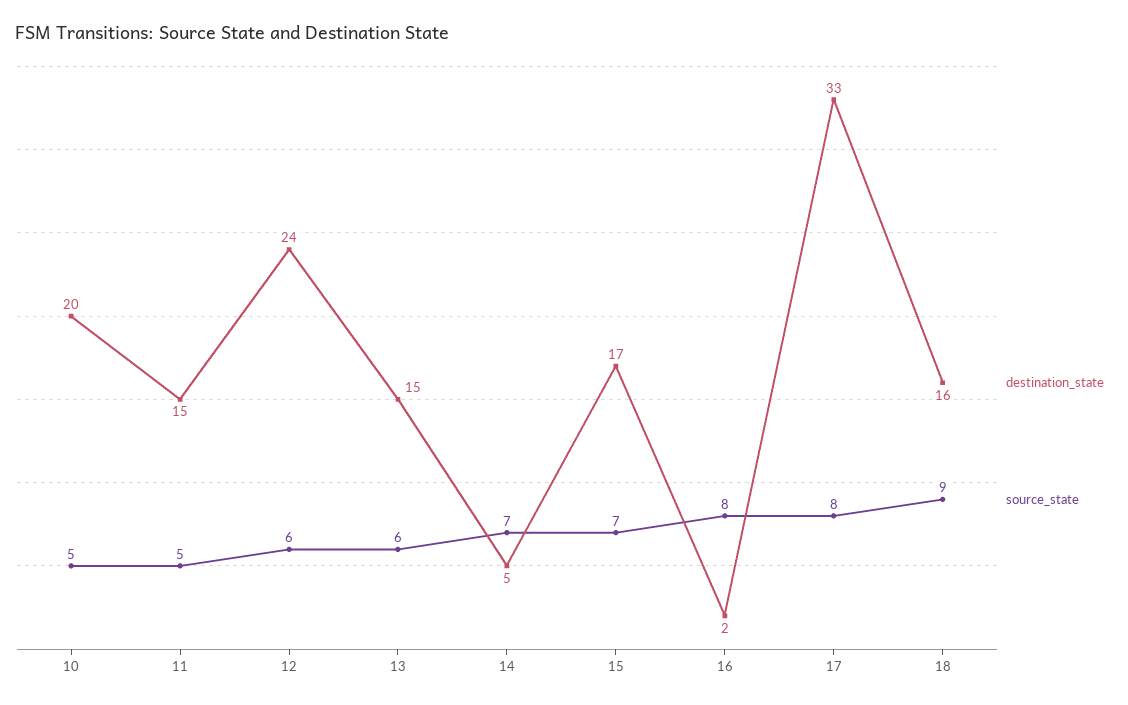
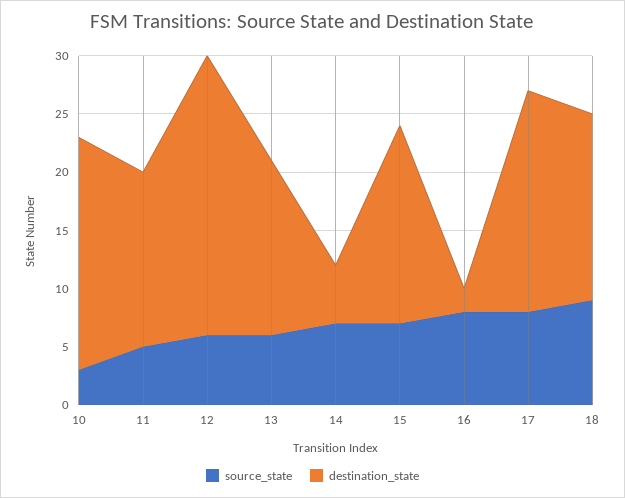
source_state, 10: 5 -> 3
destination_state, 17: 33 -> 19

